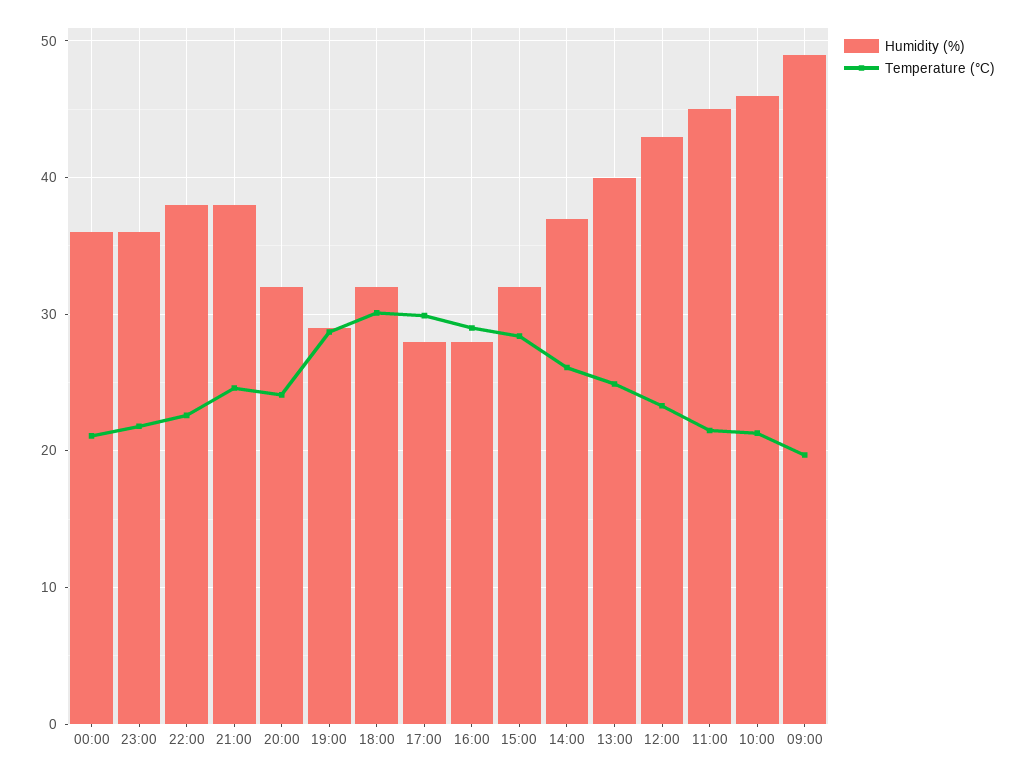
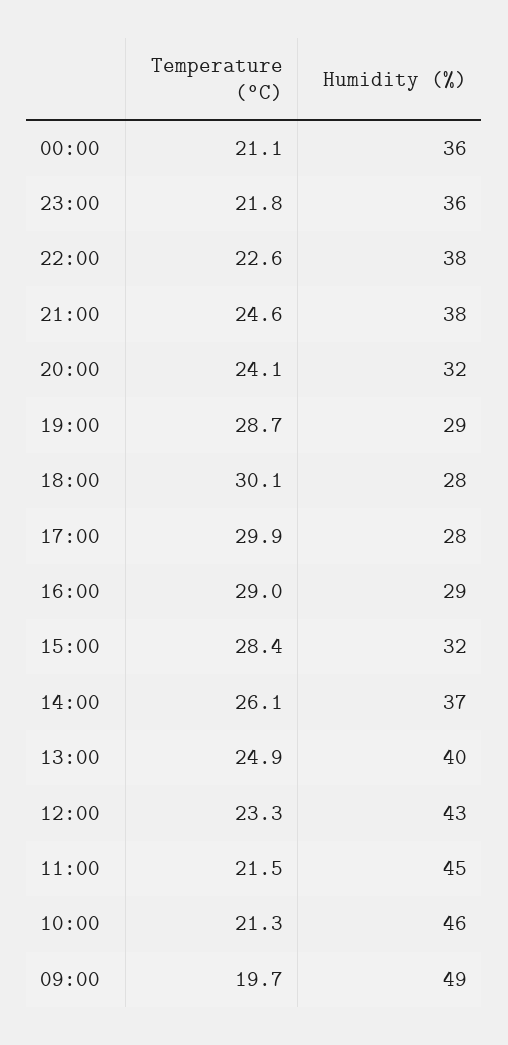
Humidity (%), 18:00: 32 -> 28
Humidity (%), 16:00: 28 -> 29

